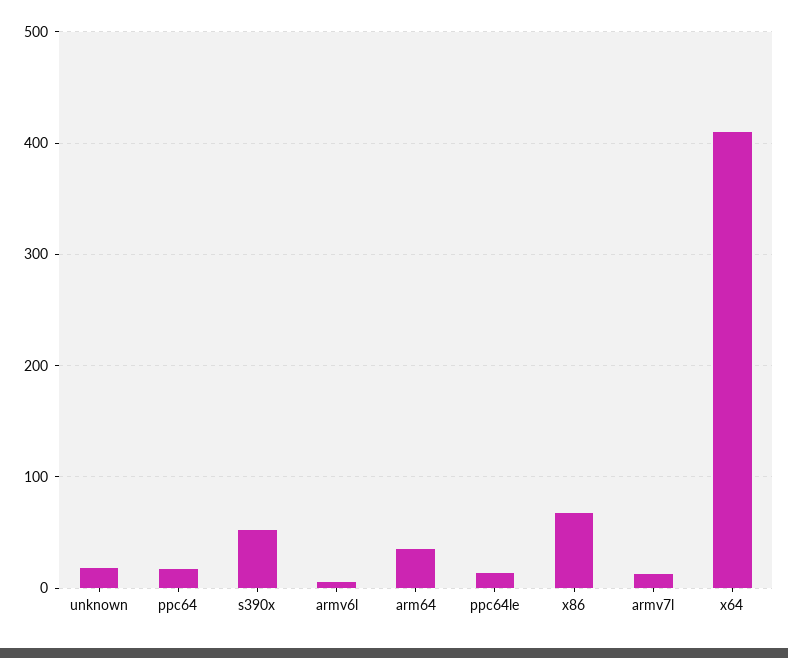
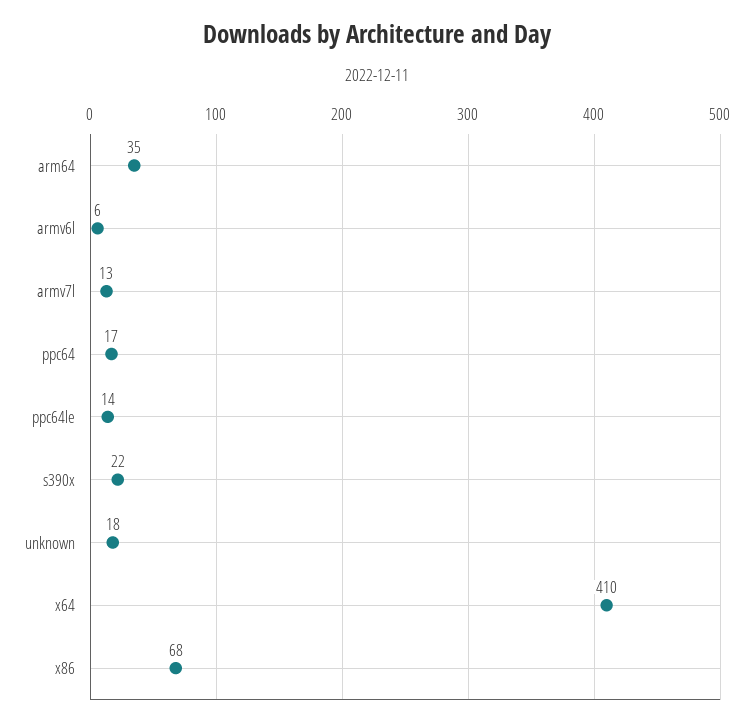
s390x: 50 -> 22

